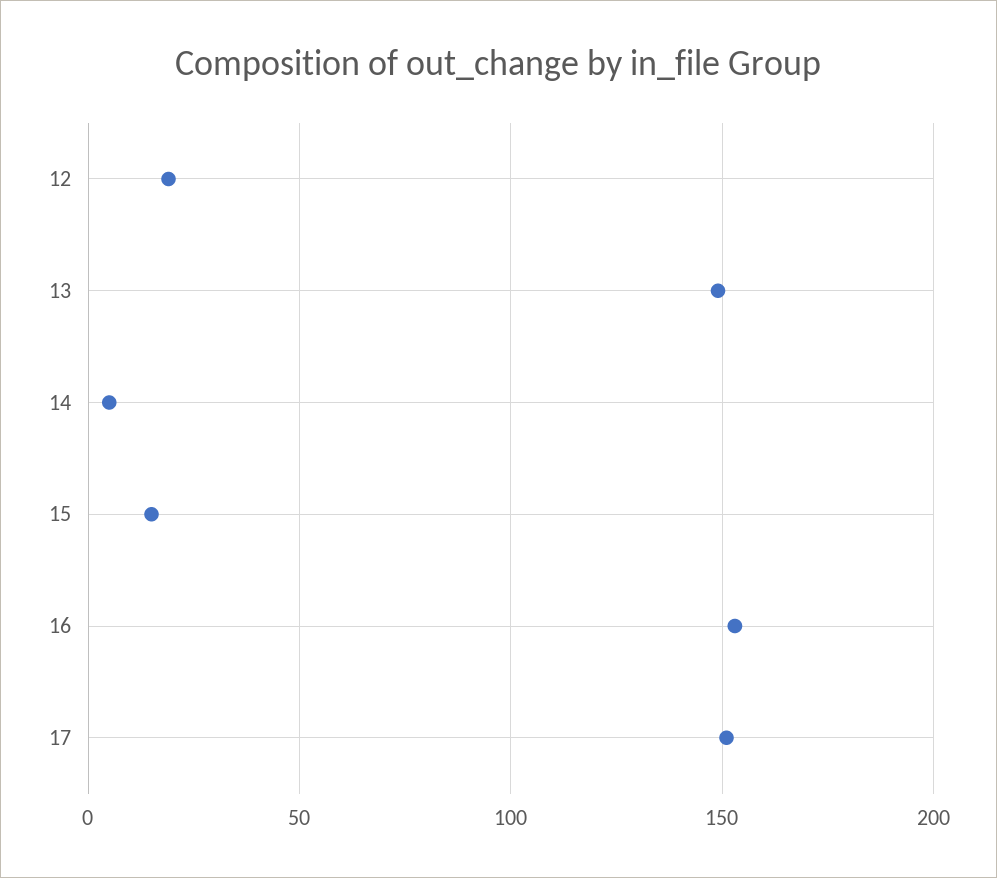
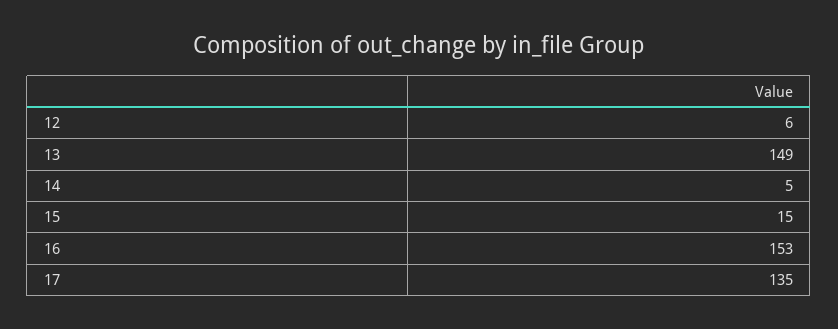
12: 20 -> 6
17: 150 -> 135

